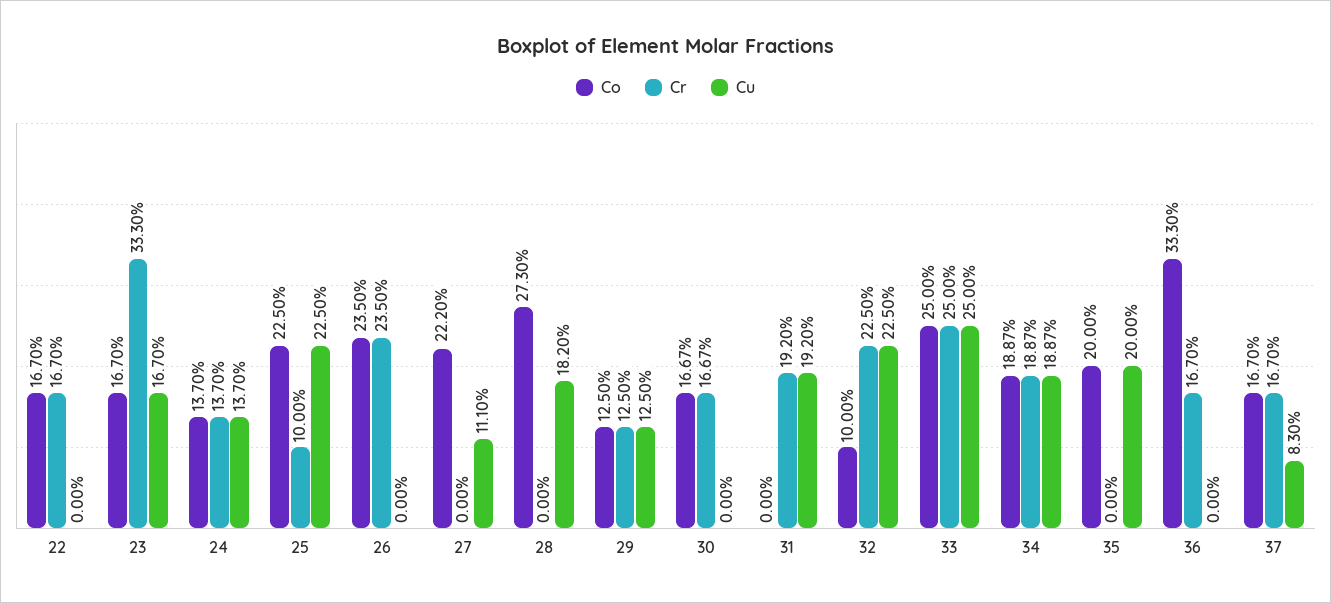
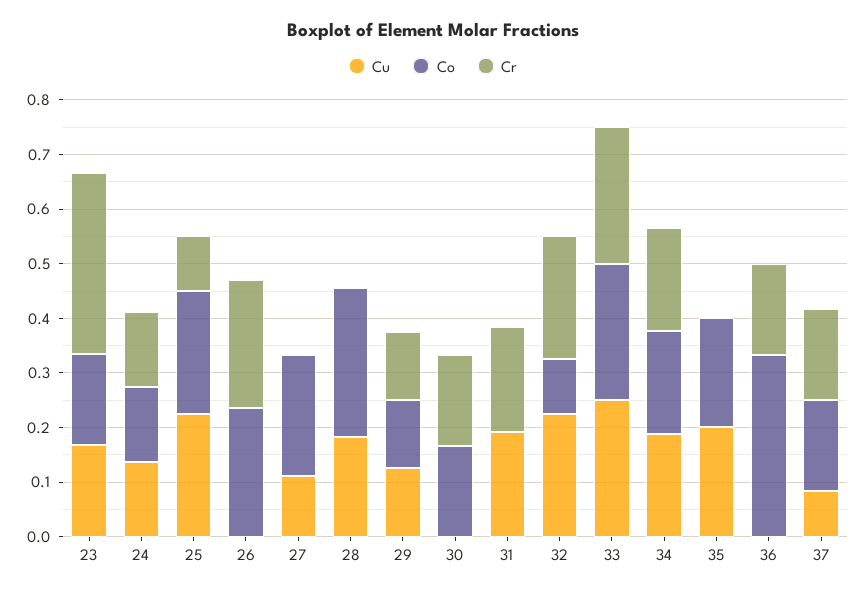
Co, 22: 0.167 -> none
Cr, 22: 0.167 -> none
Cu, 22: 0 -> none

